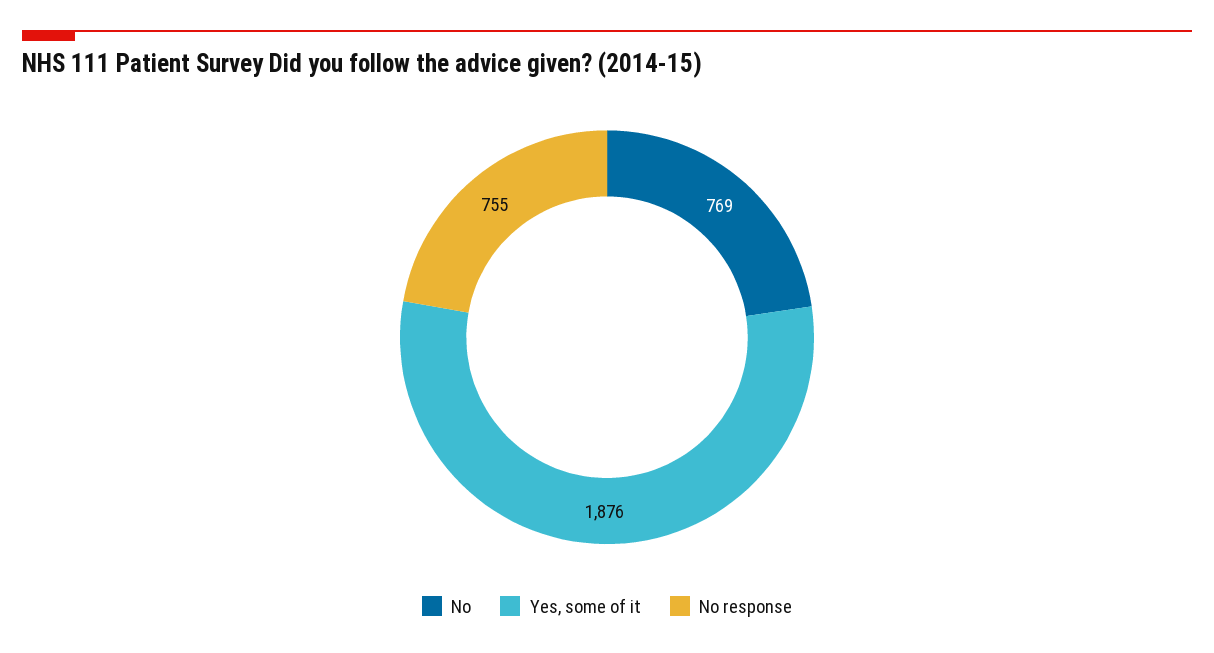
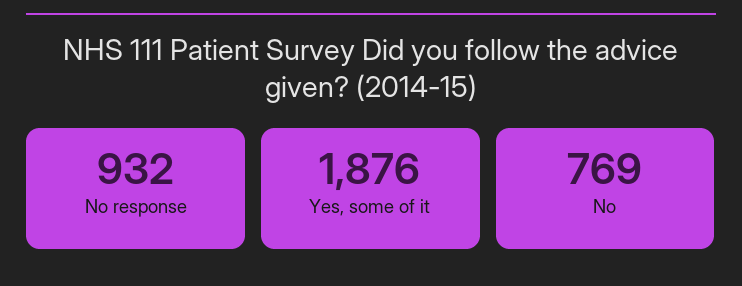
No response: 755 -> 932

